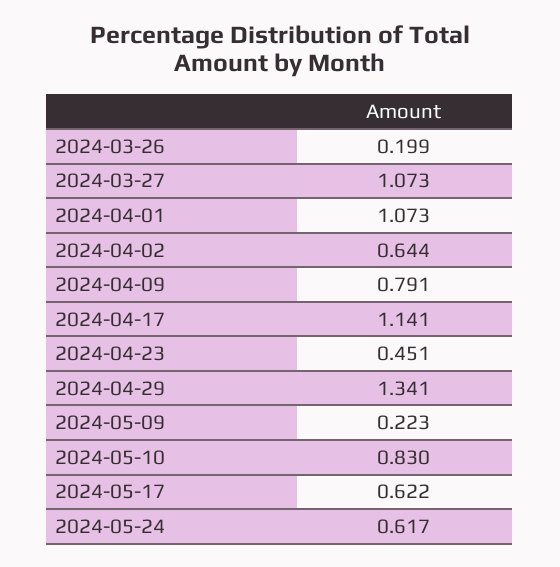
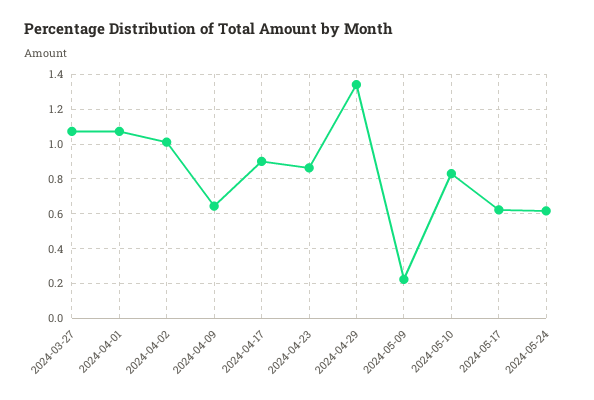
2024-03-26: 0.199 -> none
2024-04-02: 0.644 -> 1
2024-04-09: 0.791 -> 0.65
2024-04-17: 1.141 -> 0.9
2024-04-23: 0.451 -> 0.85

